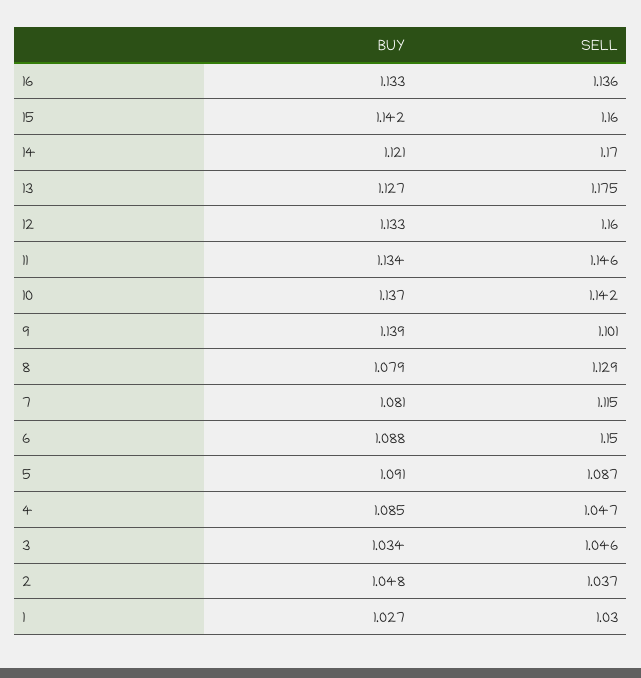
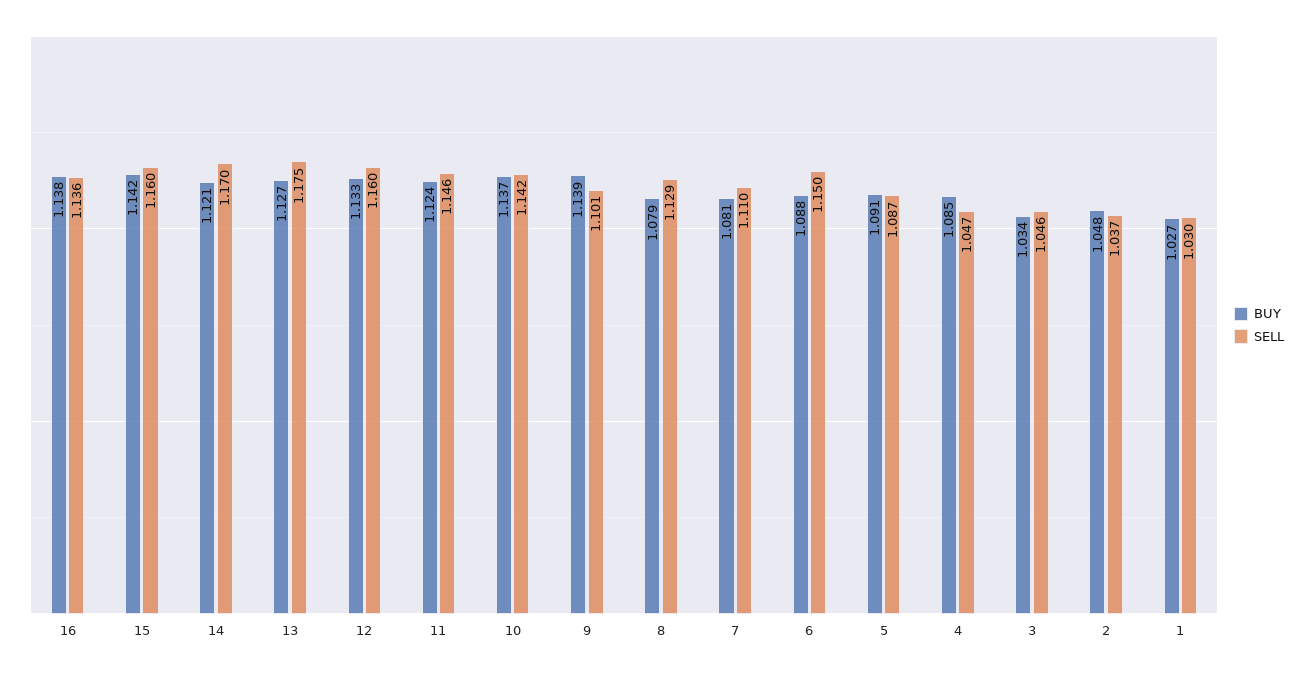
BUY, 16: 1.133 -> 1.138
BUY, 11: 1.134 -> 1.124
SELL, 7: 1.115 -> 1.11

